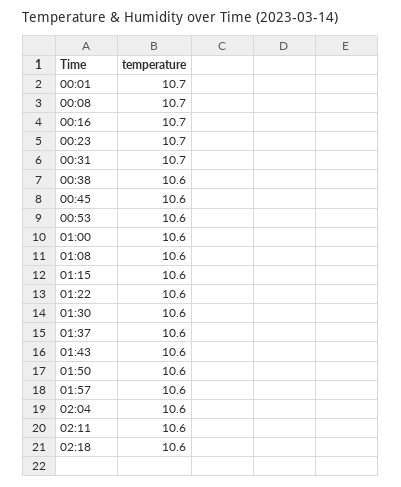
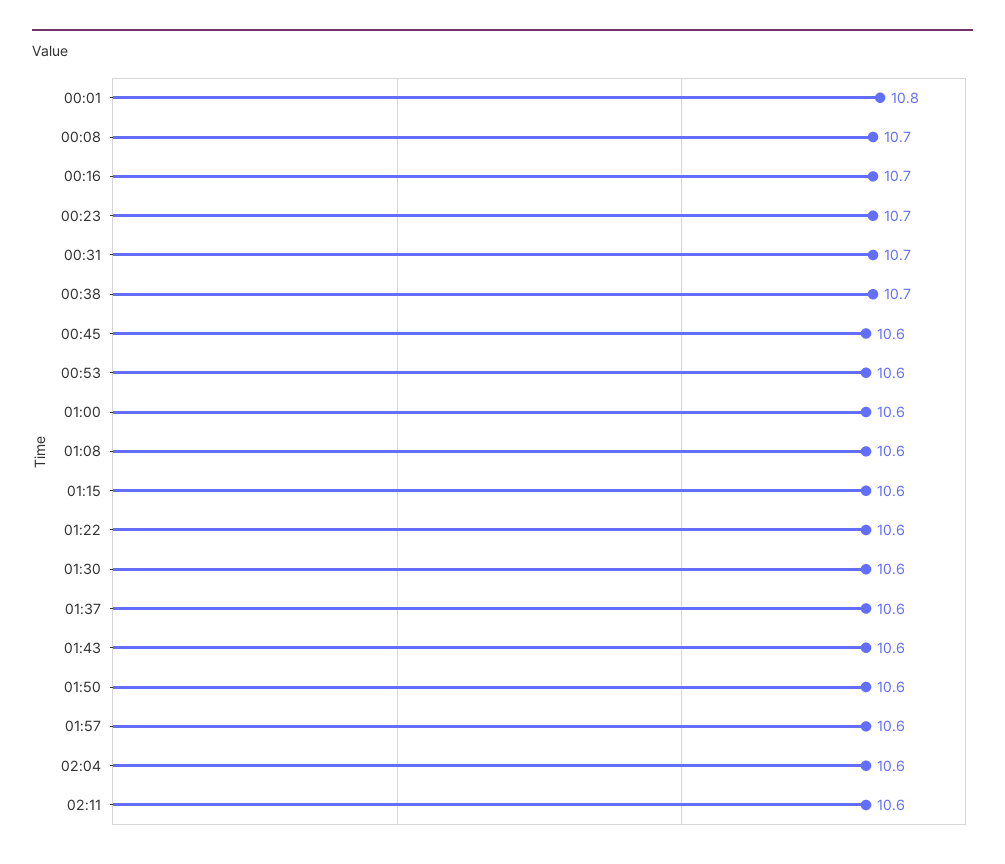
00:01: 10.7 -> 10.8
00:38: 10.6 -> 10.7
02:18: 10.6 -> none

